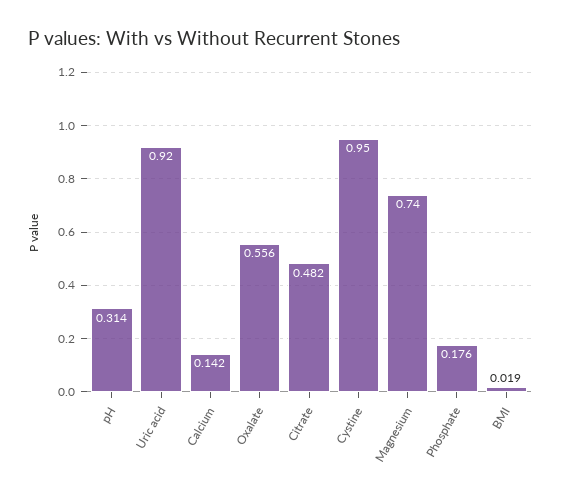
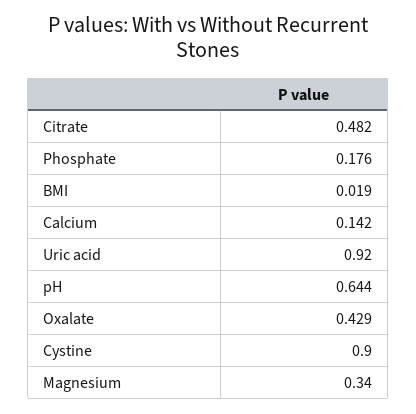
pH: 0.314 -> 0.644
Oxalate: 0.556 -> 0.429
Cystine: 0.95 -> 0.9
Magnesium: 0.74 -> 0.34

